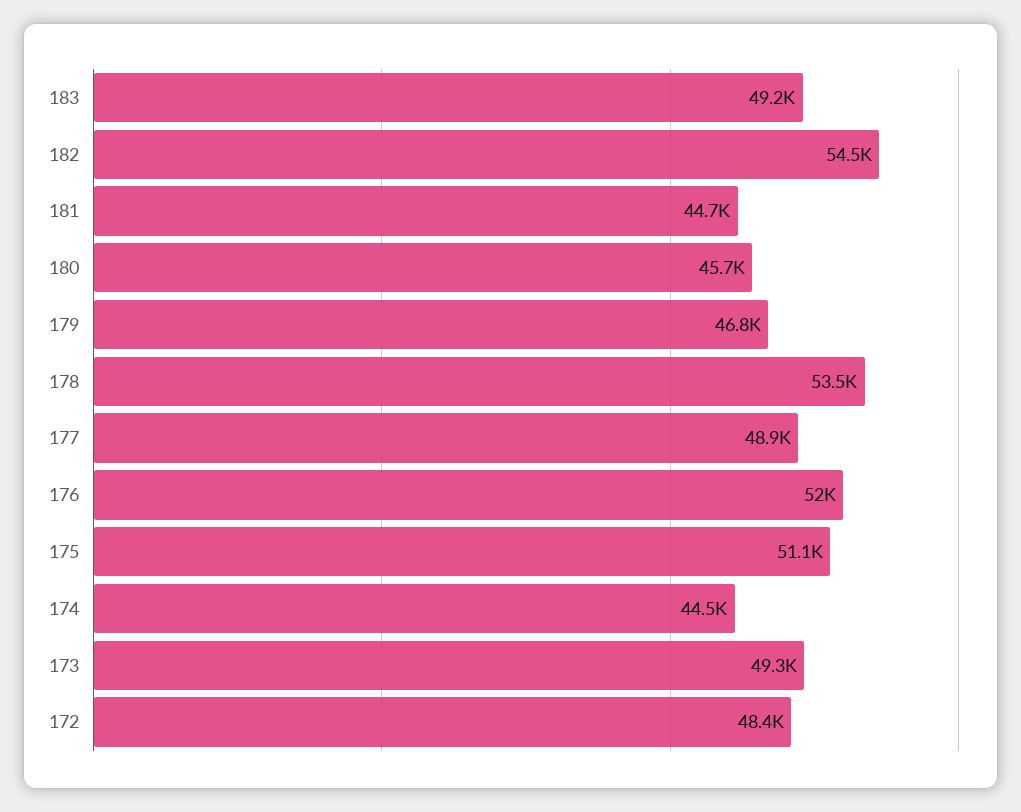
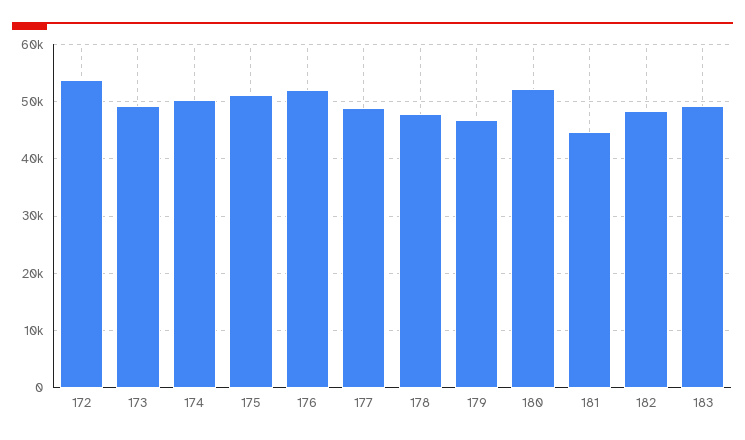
182: 54500 -> 48000
180: 45700 -> 52000
178: 53500 -> 48000
174: 44500 -> 50000
172: 48400 -> 54000

